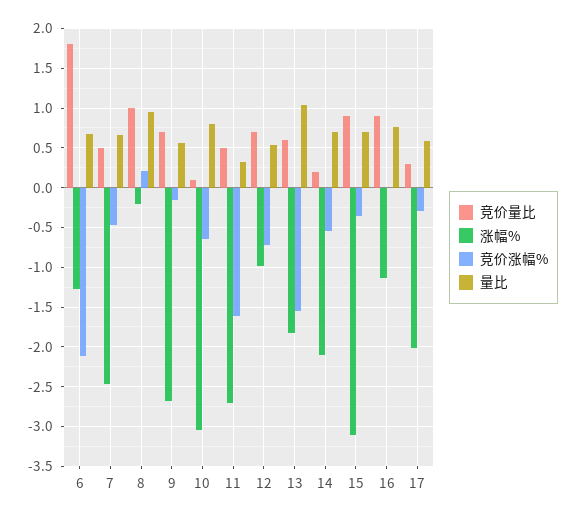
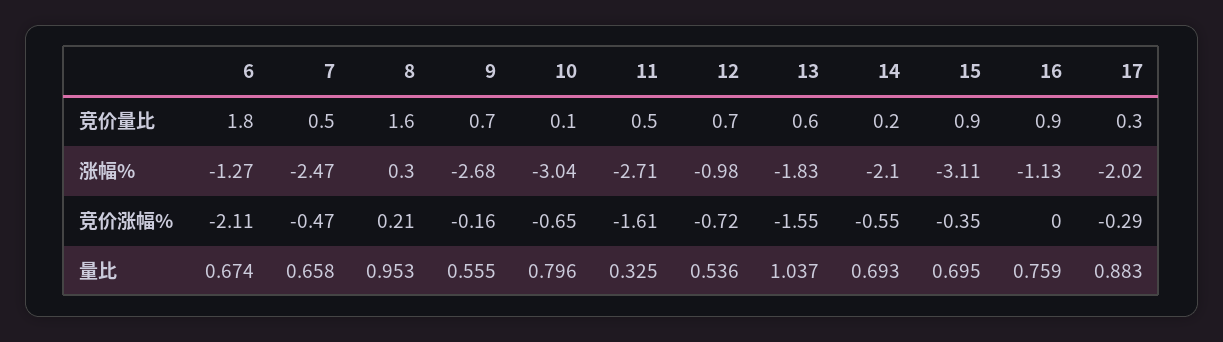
竞价量比, 8: 1 -> 1.6
涨幅%, 8: -0.2 -> 0.3
量比, 17: 0.6 -> 0.883

